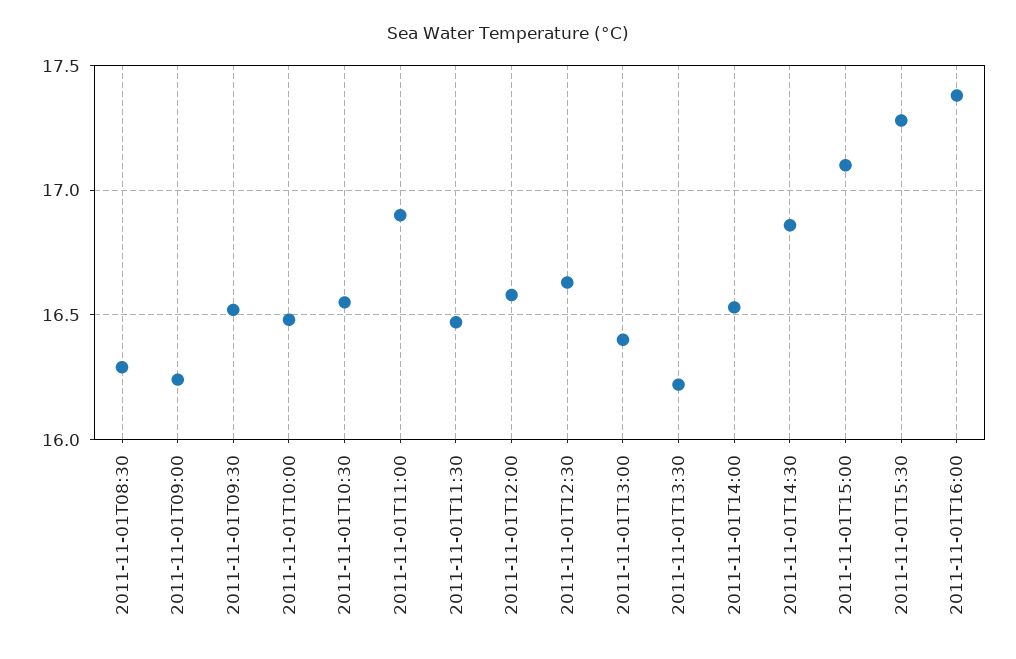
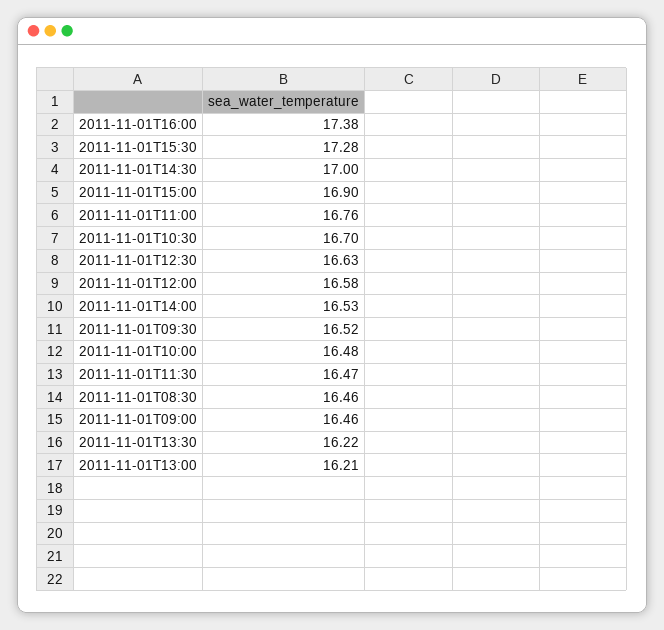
2011-11-01T08:30: 16.3 -> 16.46
2011-11-01T09:00: 16.25 -> 16.46
2011-11-01T10:30: 16.55 -> 16.7
2011-11-01T11:00: 16.9 -> 16.76
2011-11-01T13:00: 16.4 -> 16.21
2011-11-01T14:30: 16.85 -> 17
2011-11-01T15:00: 17.1 -> 16.9

